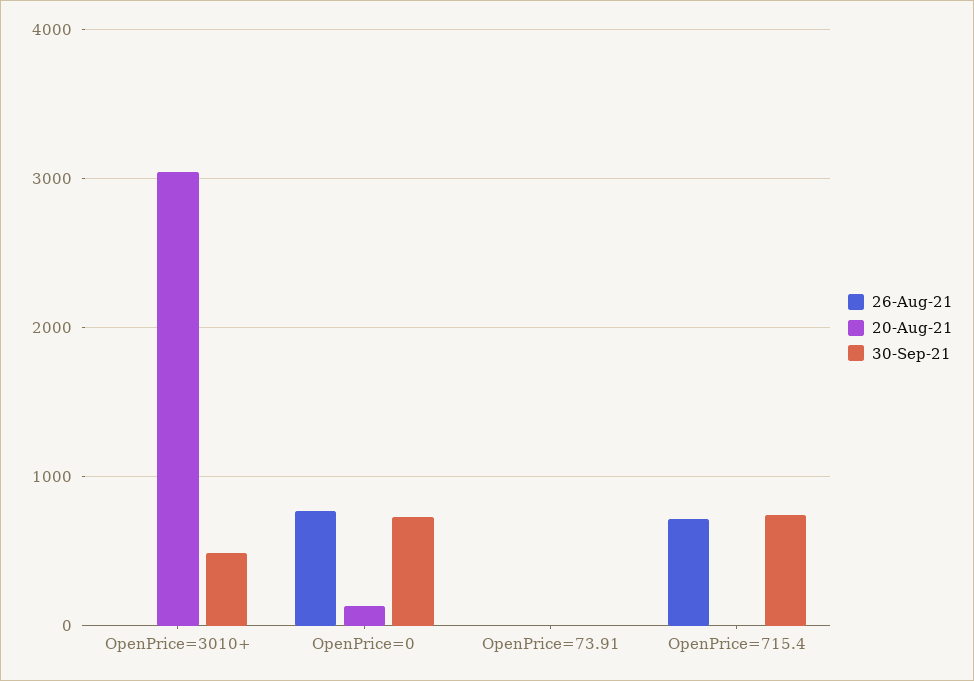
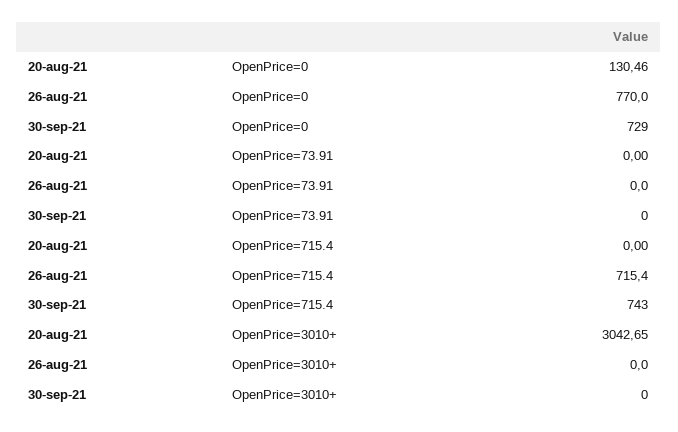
30-Sep-21, OpenPrice=3010+: 500 -> 0

